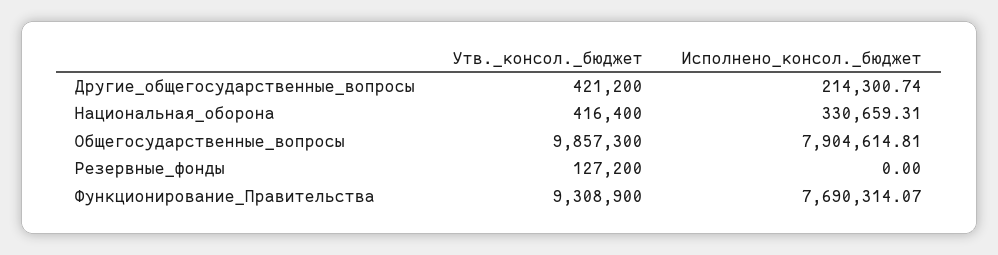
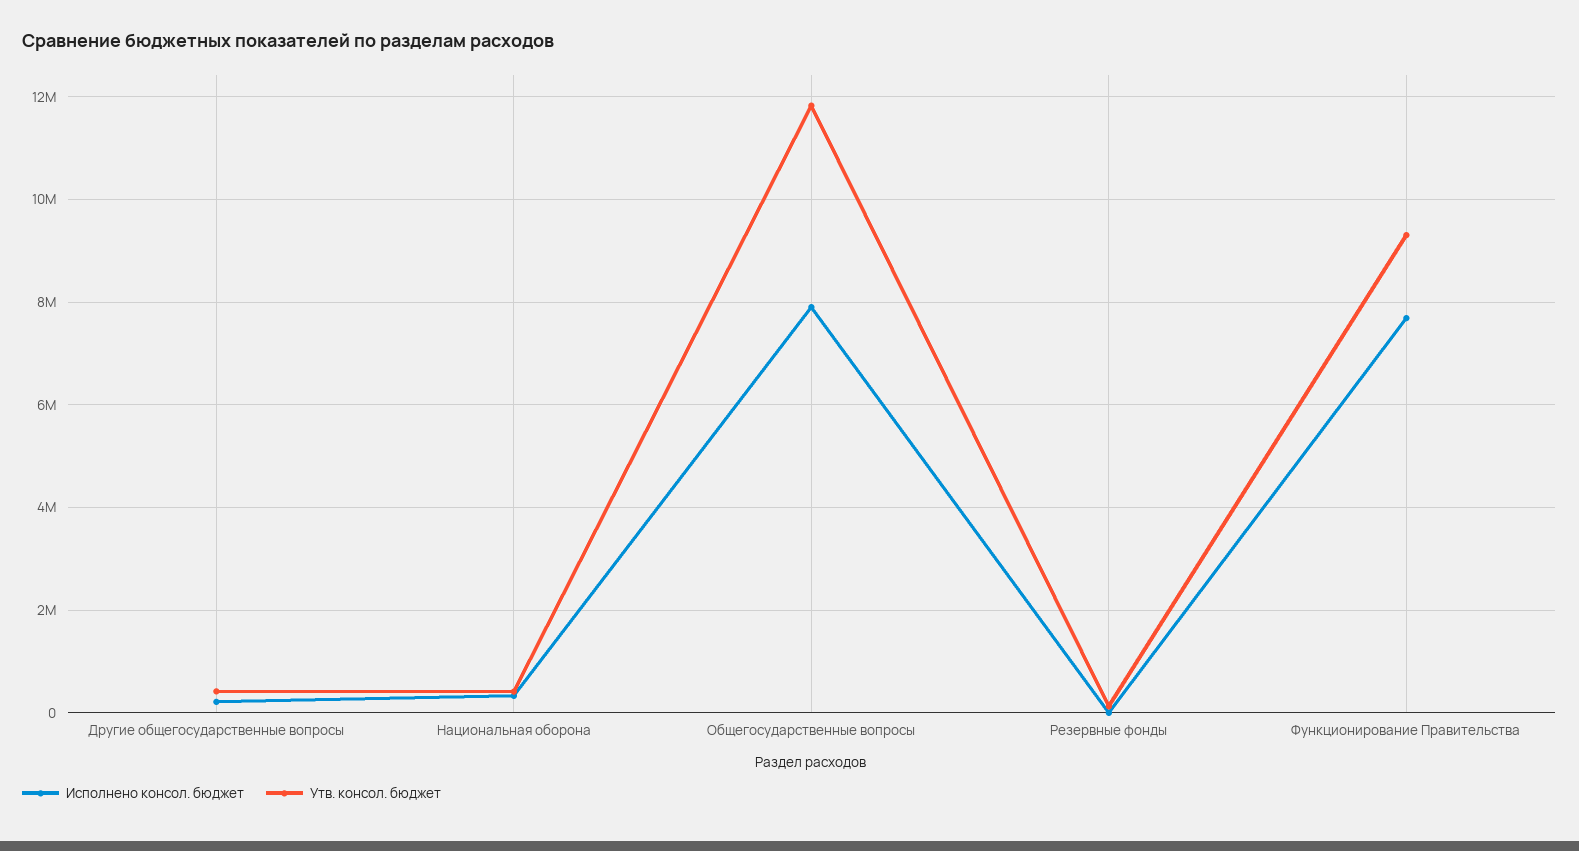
Утв._консол._бюджет, Общегосударственные_вопросы: 9857300 -> 11800000

